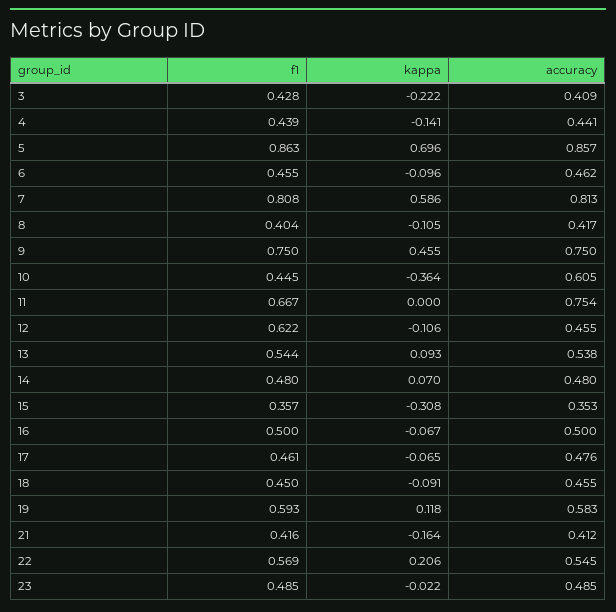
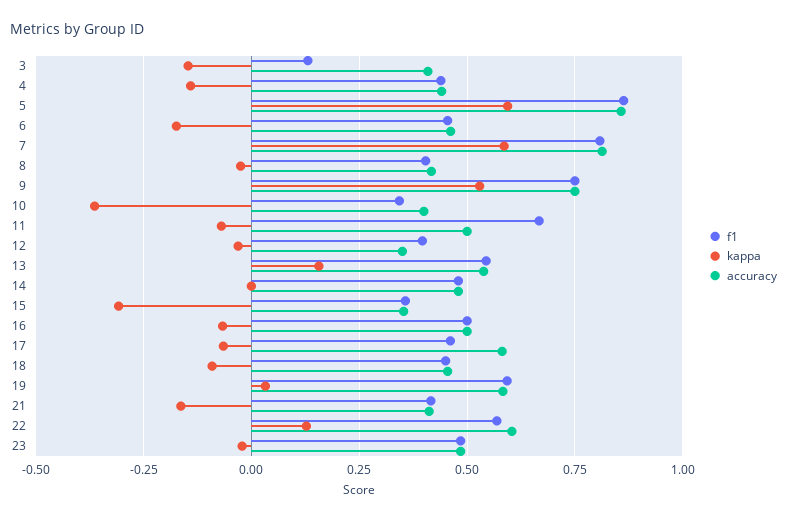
f1, 3: 0.428 -> 0.125
kappa, 3: -0.222 -> -0.15
kappa, 5: 0.696 -> 0.6
kappa, 6: -0.096 -> -0.175
kappa, 8: -0.105 -> -0.025
kappa, 9: 0.455 -> 0.525
f1, 10: 0.445 -> 0.35
accuracy, 10: 0.605 -> 0.4
kappa, 11: 0 -> -0.075
accuracy, 11: 0.754 -> 0.5
f1, 12: 0.622 -> 0.4
kappa, 12: -0.106 -> -0.025
accuracy, 12: 0.455 -> 0.35
kappa, 13: 0.093 -> 0.15
kappa, 14: 0.07 -> 0
accuracy, 17: 0.476 -> 0.575
kappa, 19: 0.118 -> 0.025
kappa, 22: 0.206 -> 0.125
accuracy, 22: 0.545 -> 0.6

